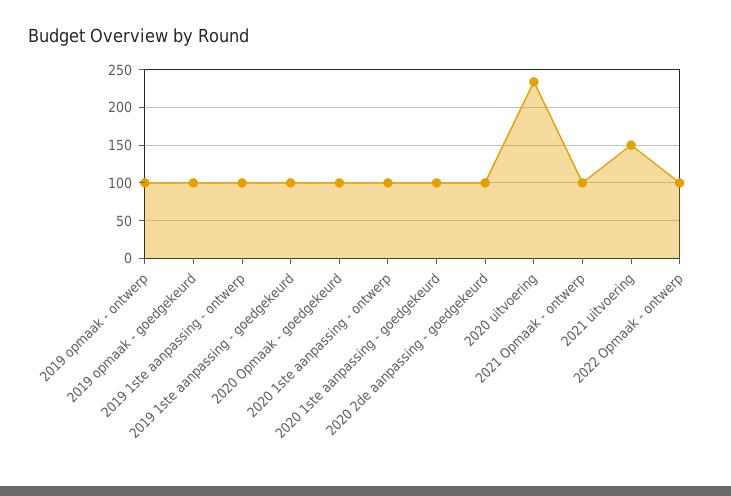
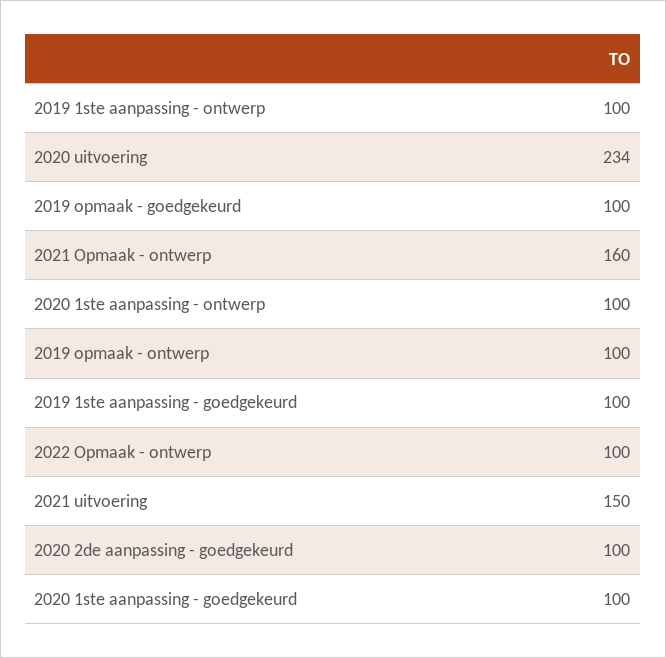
2020 Opmaak - goedgekeurd: 100 -> none
2021 Opmaak - ontwerp: 100 -> 160

